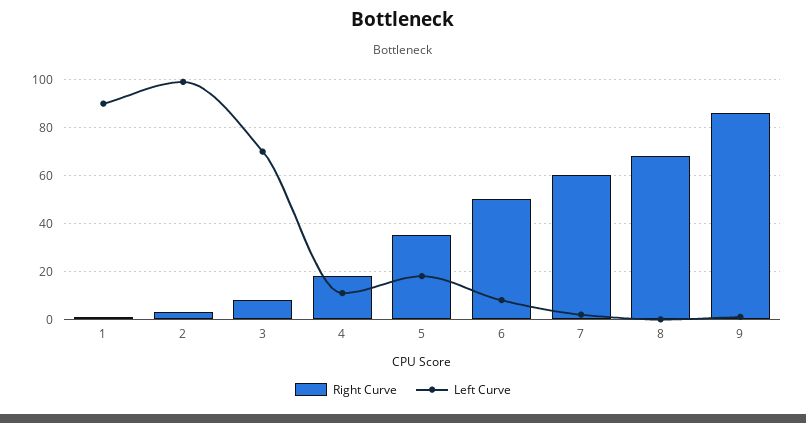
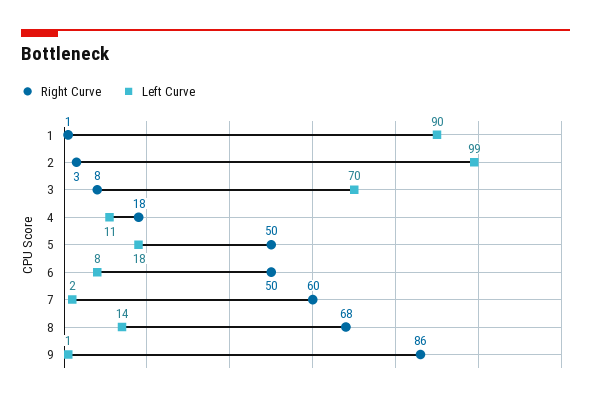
Right Curve, 5: 35 -> 50
Left Curve, 8: 0 -> 14

